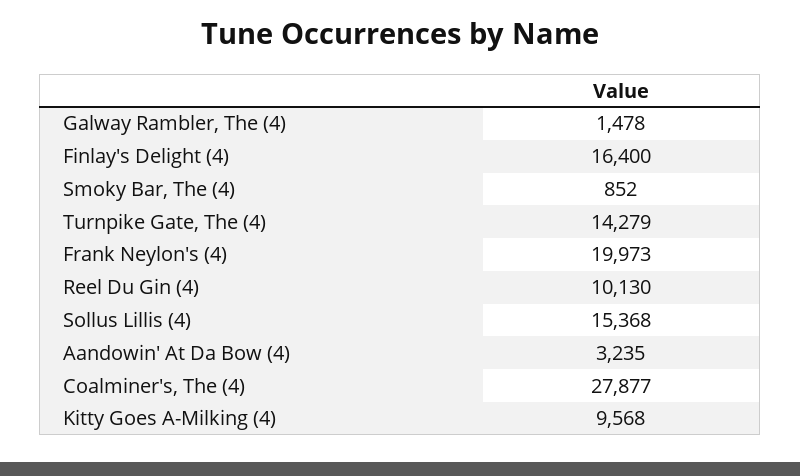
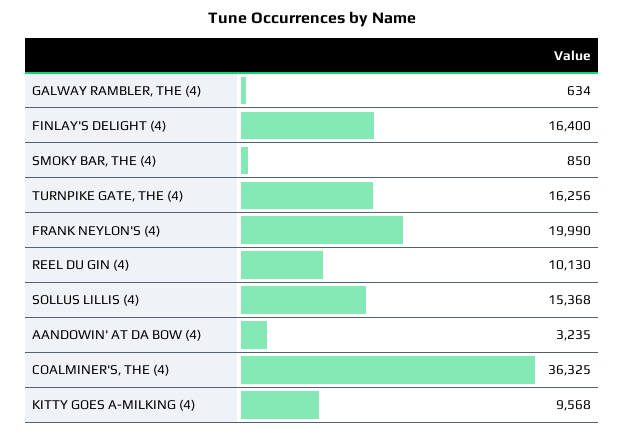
Galway Rambler, The (4): 1478 -> 634
Smoky Bar, The (4): 852 -> 850
Turnpike Gate, The (4): 14279 -> 16256
Frank Neylon's (4): 19973 -> 19990
Coalminer's, The (4): 27877 -> 36325

